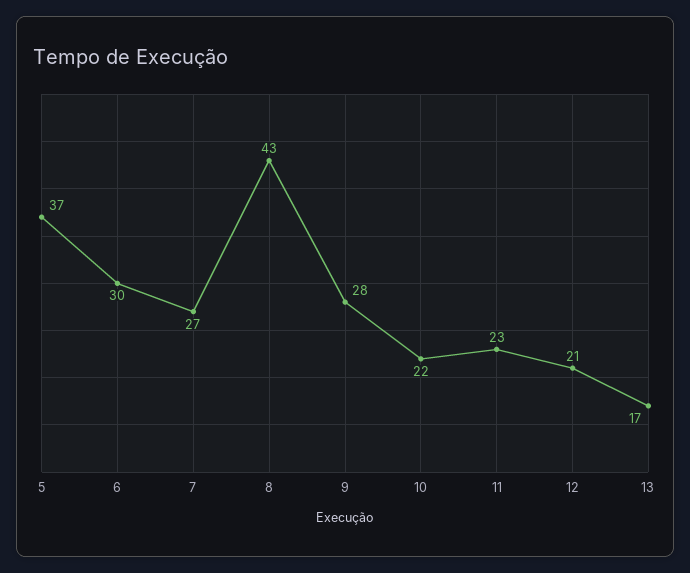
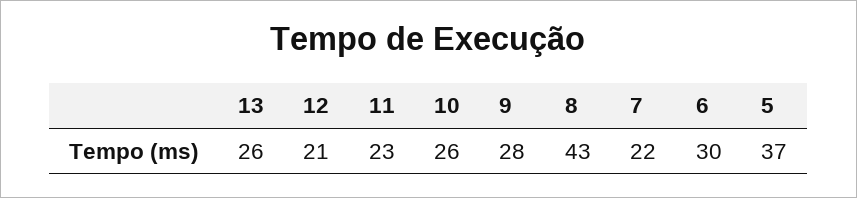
7: 27 -> 22
10: 22 -> 26
13: 17 -> 26

